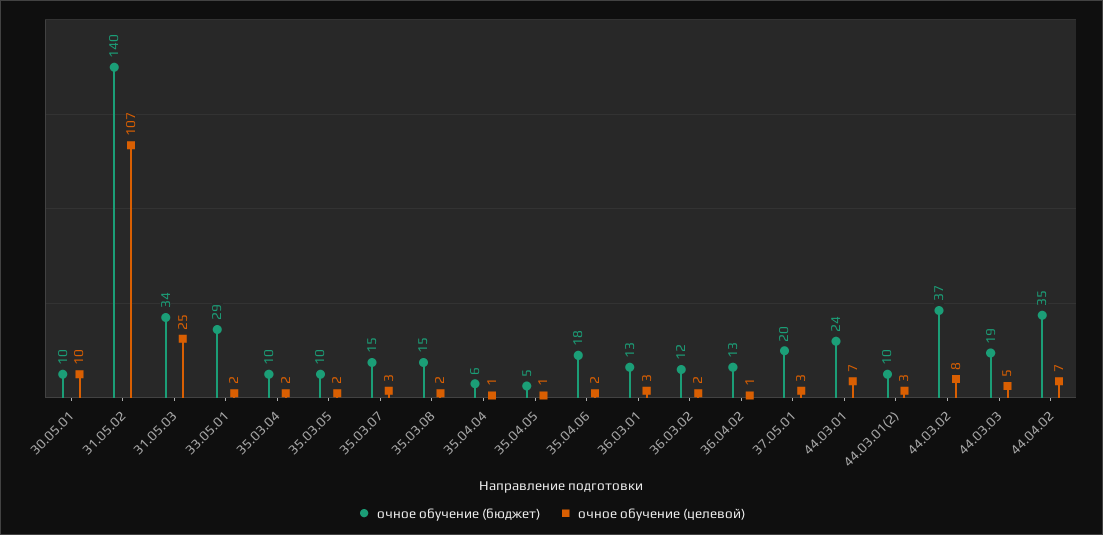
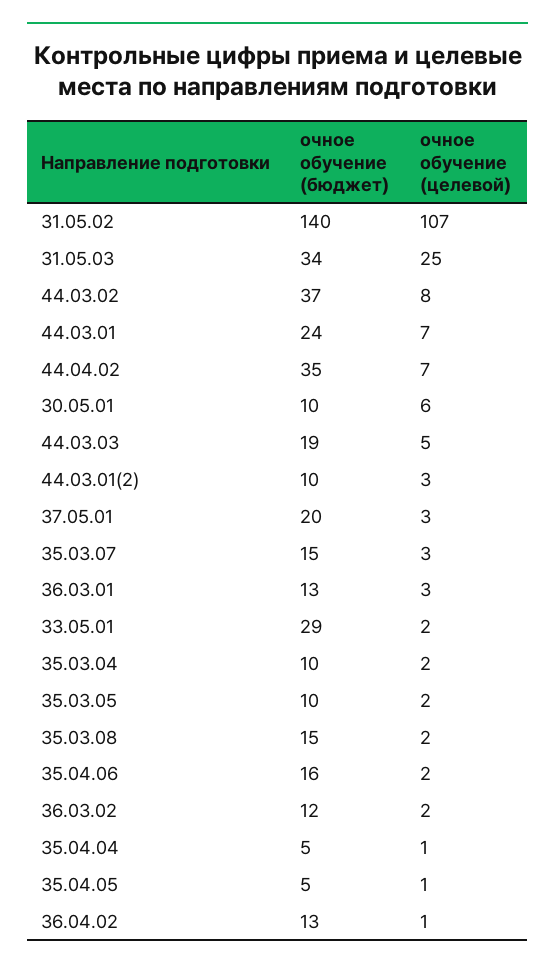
очное обучение (целевой), 30.05.01: 10 -> 6
очное обучение (бюджет), 35.04.04: 6 -> 5
очное обучение (бюджет), 35.04.06: 18 -> 16

